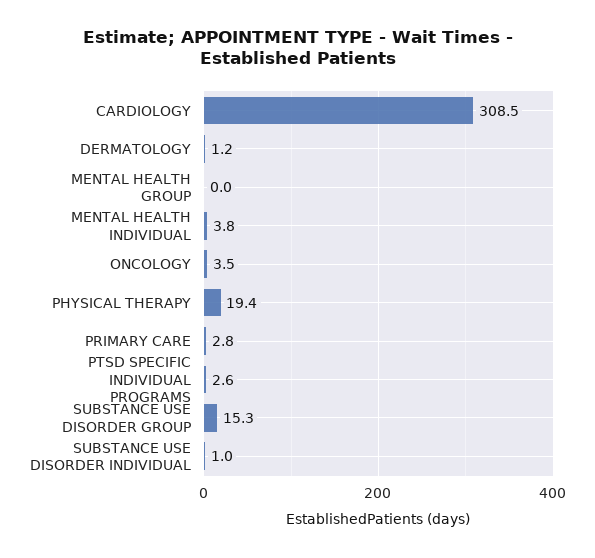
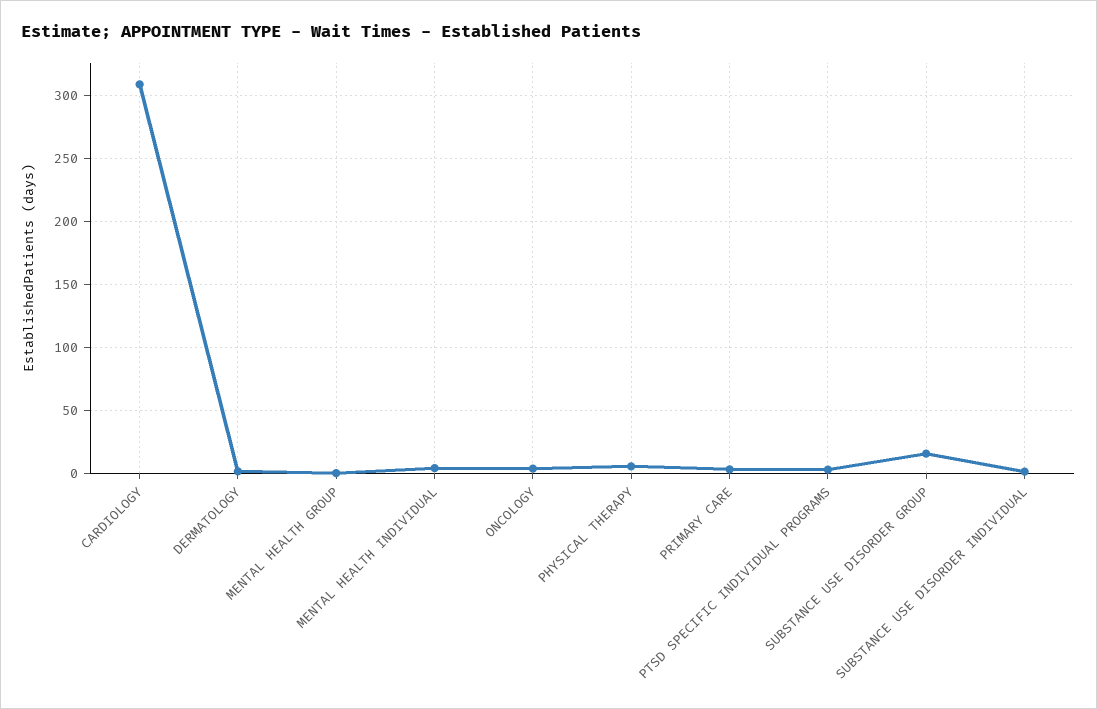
PHYSICAL THERAPY: 19.4 -> 5

